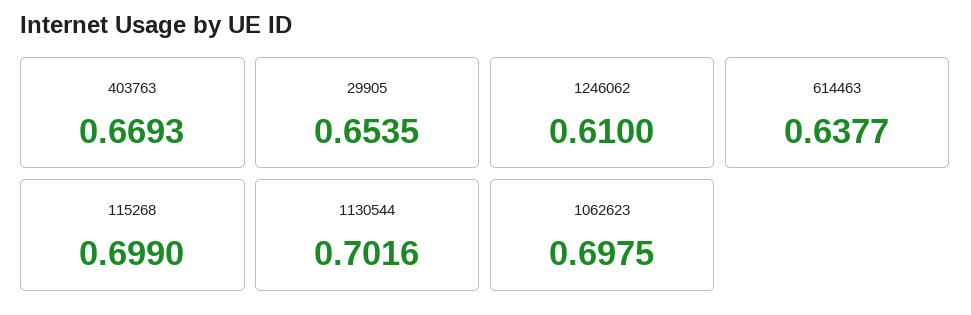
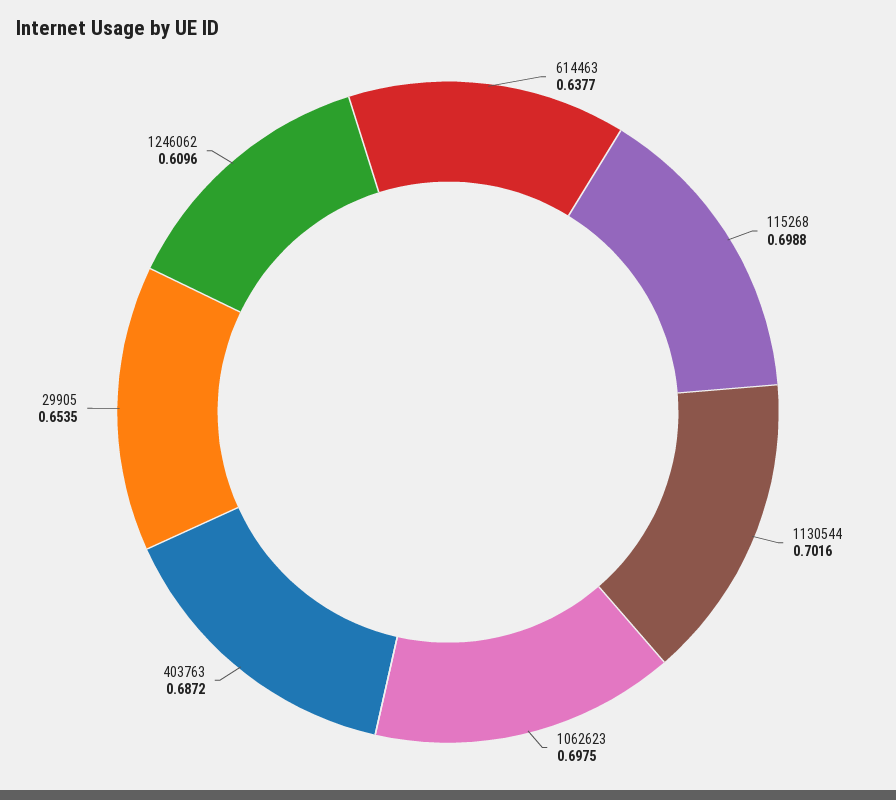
403763: 0.6693 -> 0.6872
1246062: 0.61 -> 0.6096
115268: 0.699 -> 0.6988

